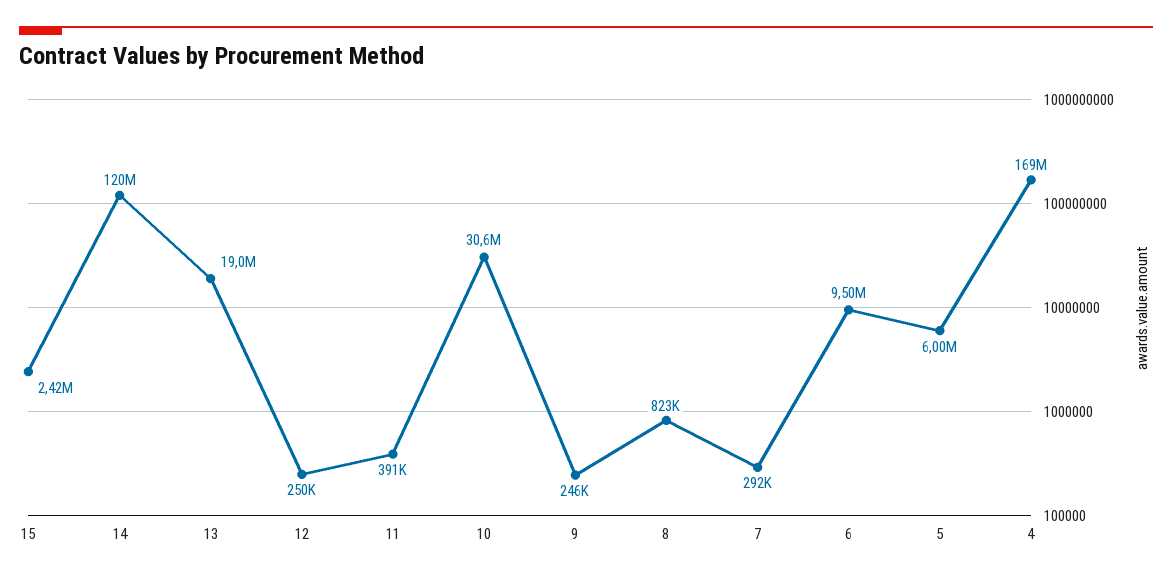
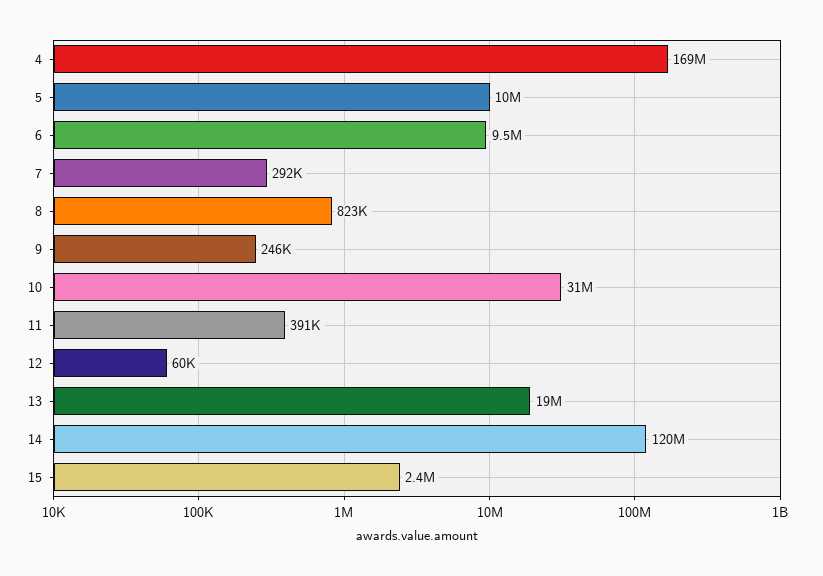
12: 250000 -> 60000
5: 6000000 -> 10000000

